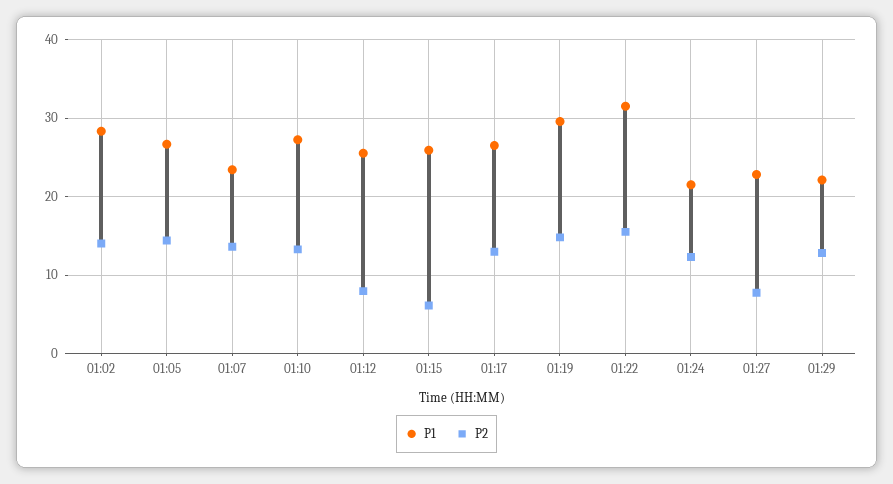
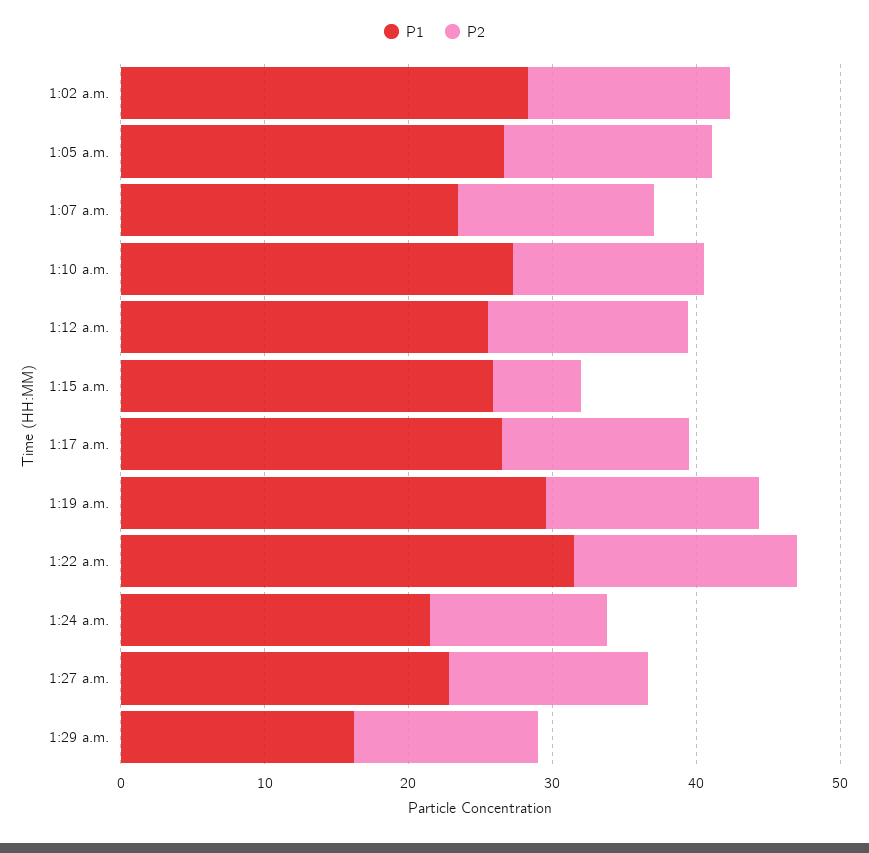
P2, 01:12: 8 -> 14
P2, 01:27: 8 -> 14
P1, 01:29: 22 -> 16

